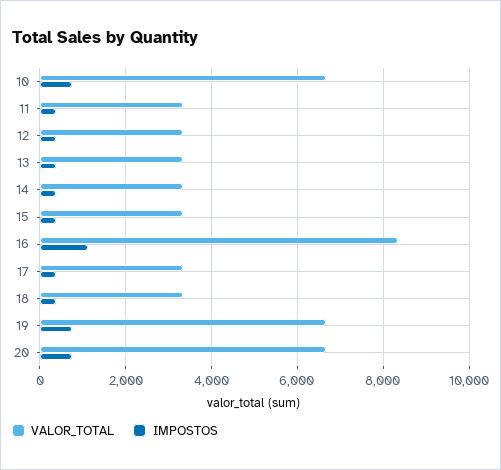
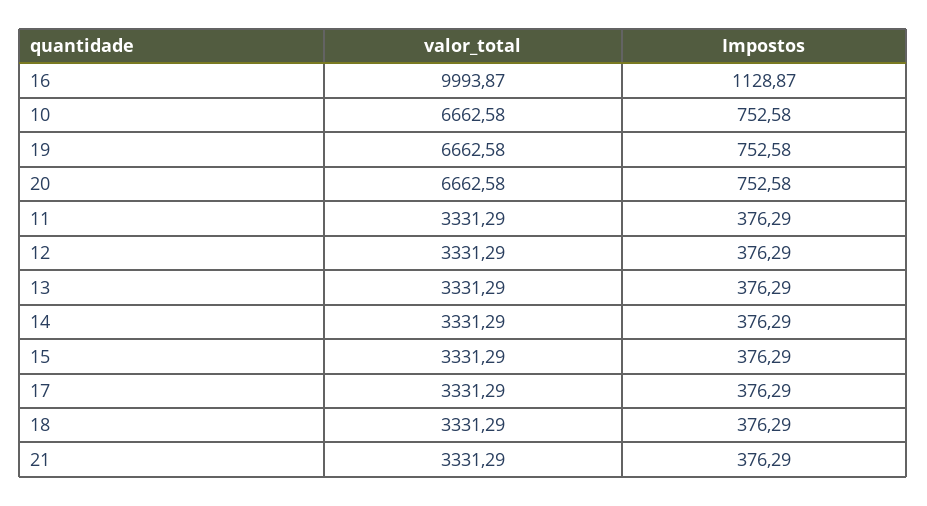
VALOR_TOTAL, 16: 8400 -> 9993.87
VALOR_TOTAL, 21: none -> 3331.29
IMPOSTOS, 21: none -> 376.29

